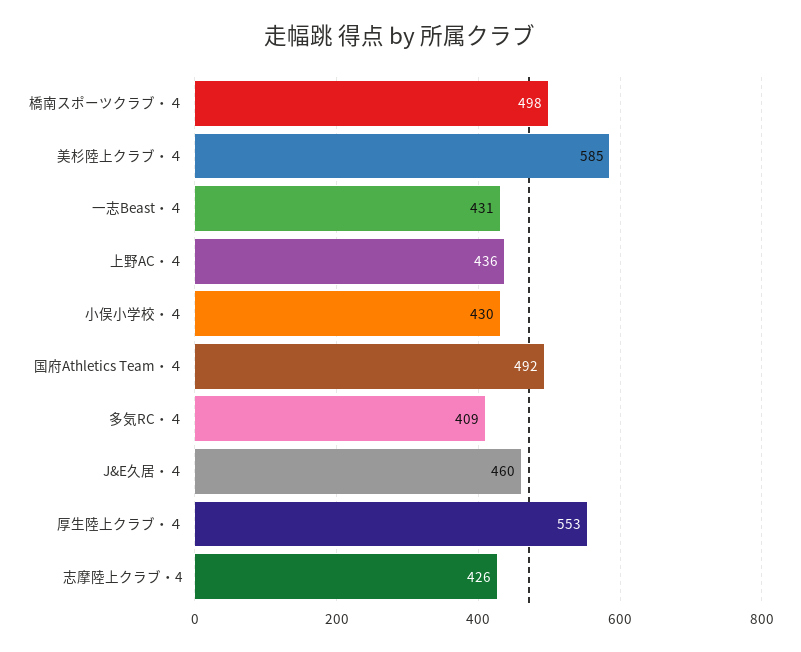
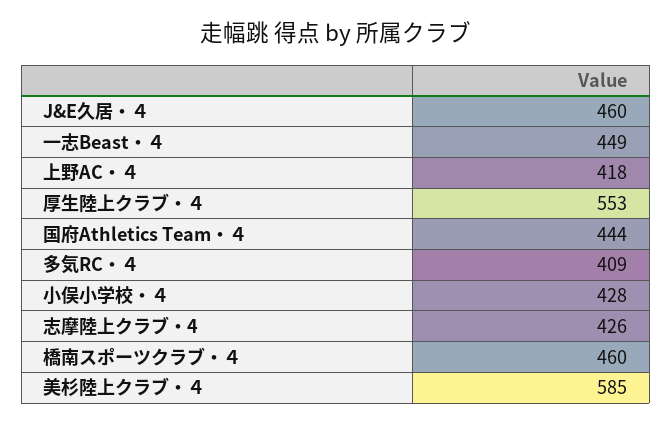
橋南スポーツクラブ・４: 498 -> 460
一志Beast・４: 431 -> 449
上野AC・４: 436 -> 418
小俣小学校・４: 430 -> 428
国府Athletics Team・４: 492 -> 444

